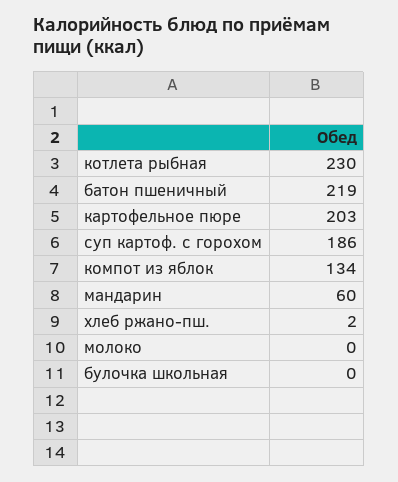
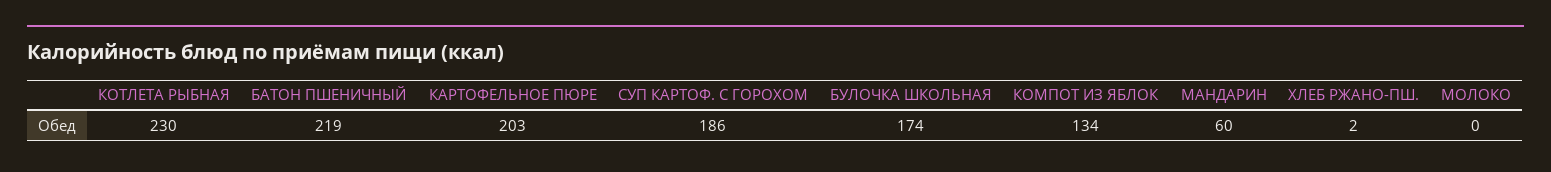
булочка школьная: 0 -> 174

